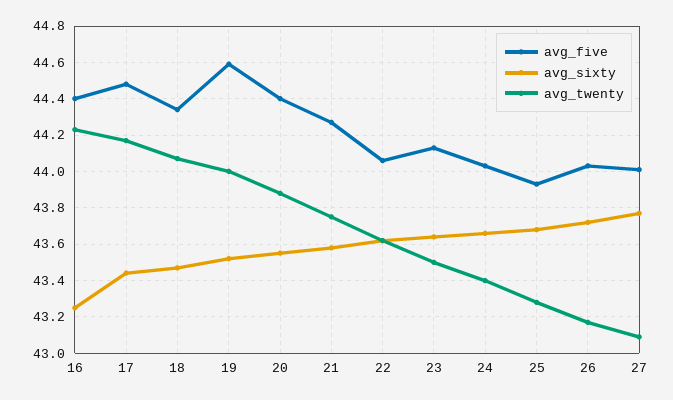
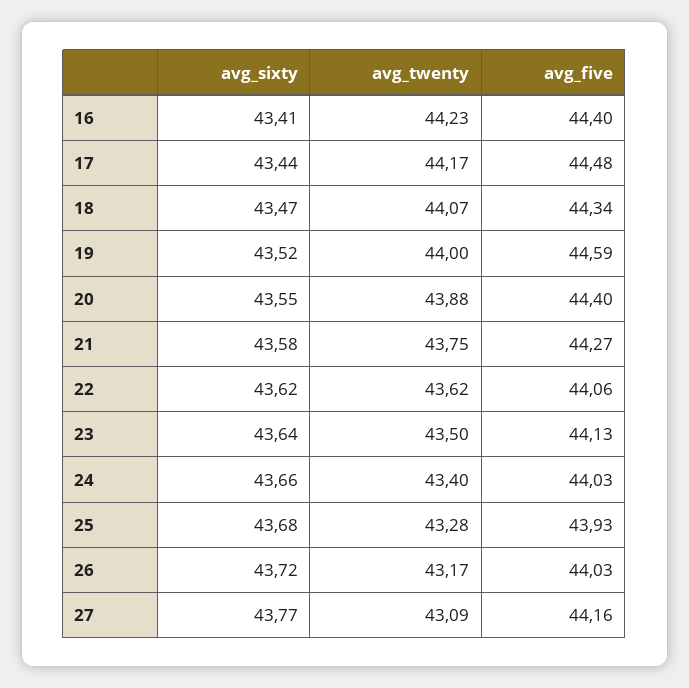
avg_sixty, 16: 43.25 -> 43.41
avg_five, 27: 44 -> 44.16

